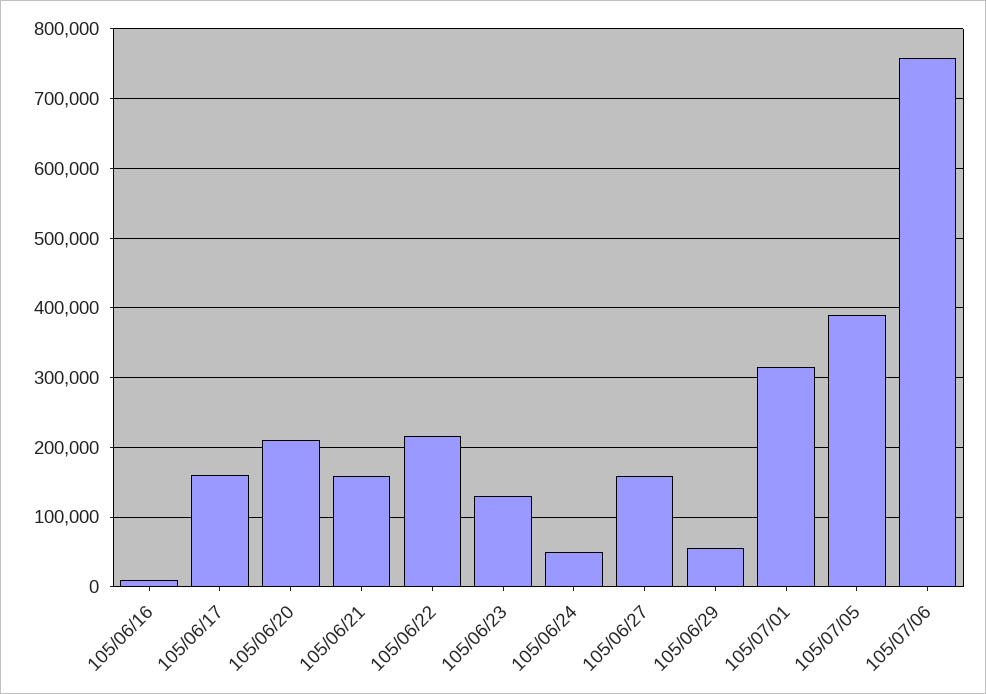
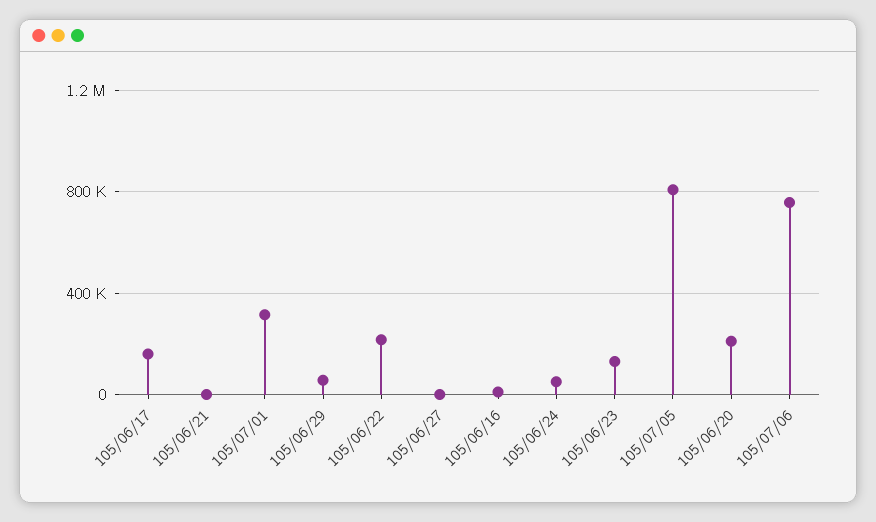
105/06/21: 160000 -> 0
105/06/27: 160000 -> 0
105/07/05: 390000 -> 800000

